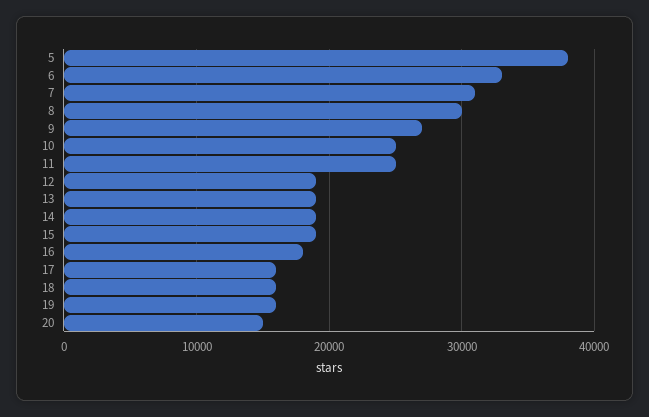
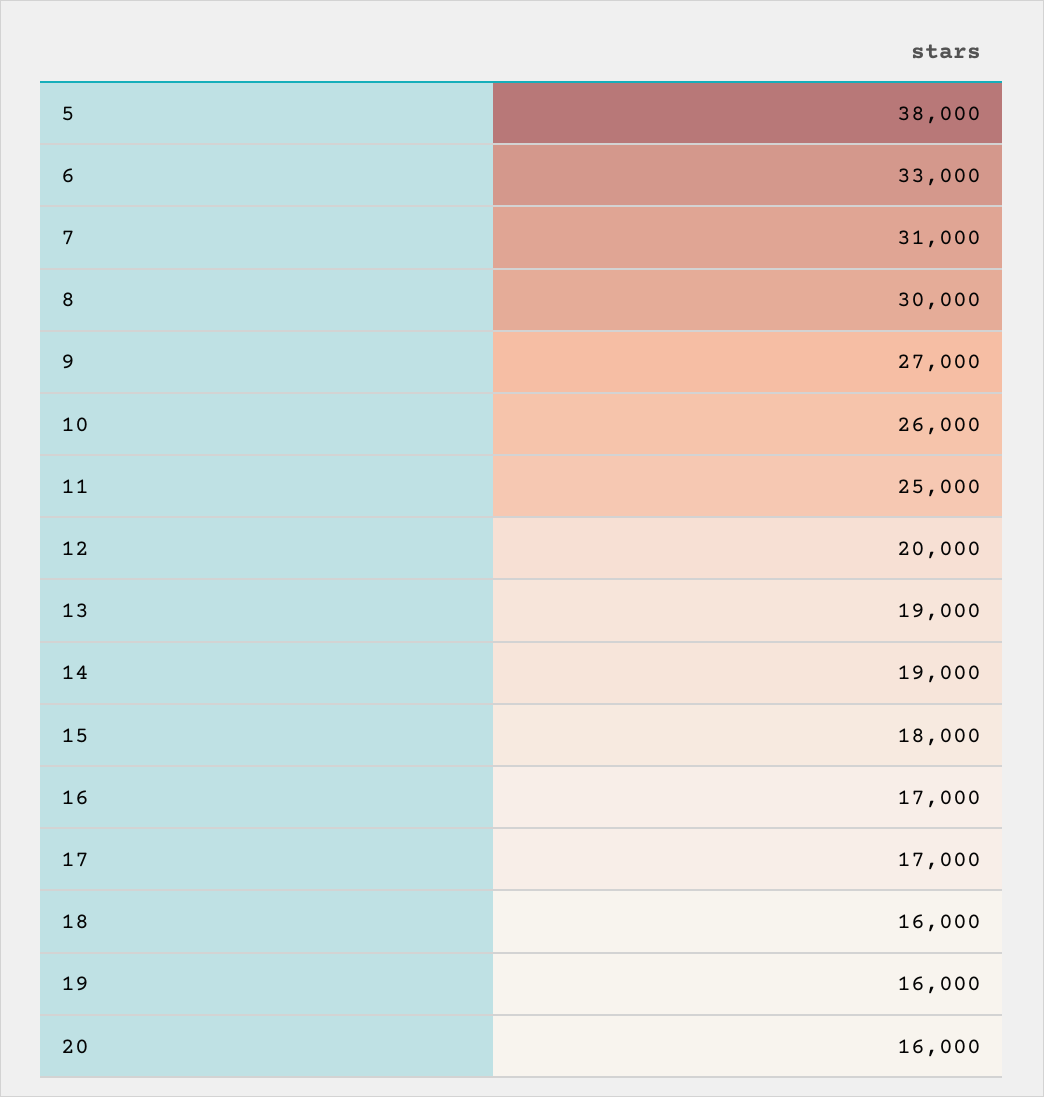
10: 25000 -> 26000
12: 19000 -> 20000
15: 19000 -> 18000
16: 18000 -> 17000
17: 16000 -> 17000
20: 15000 -> 16000

